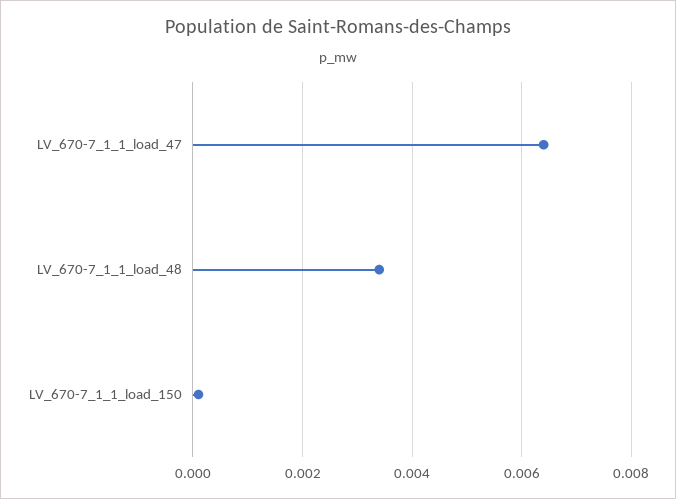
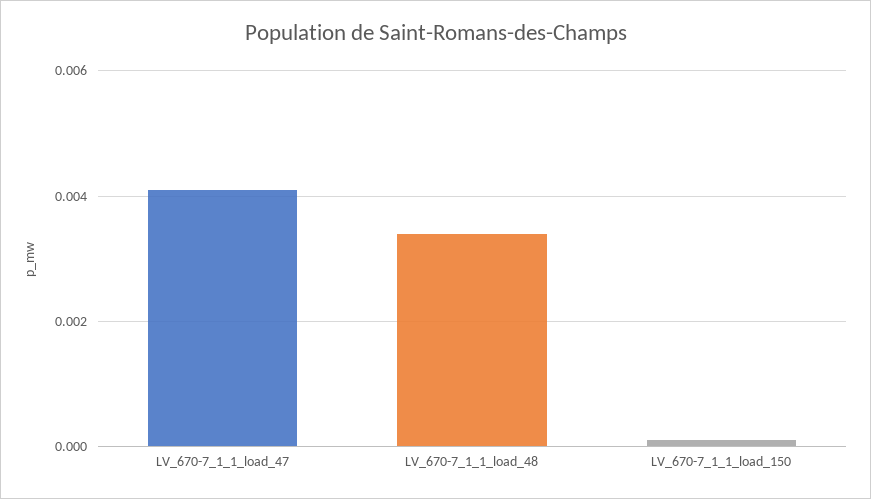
LV_670-7_1_1_load_47: 0.0065 -> 0.004

